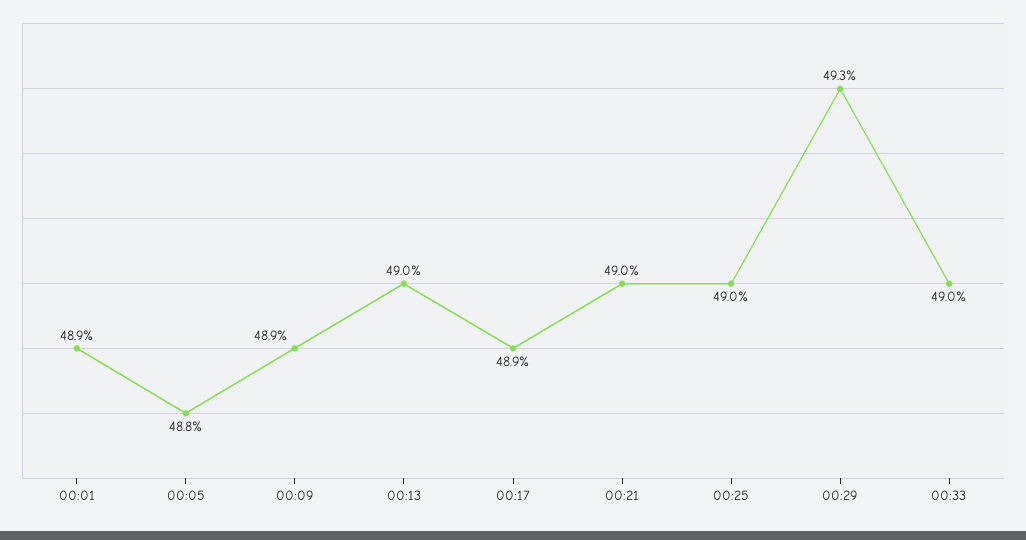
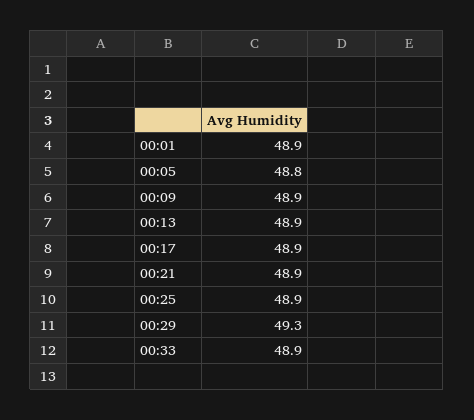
00:13: 49 -> 48.9
00:21: 49 -> 48.9
00:25: 49 -> 48.9
00:33: 49 -> 48.9

